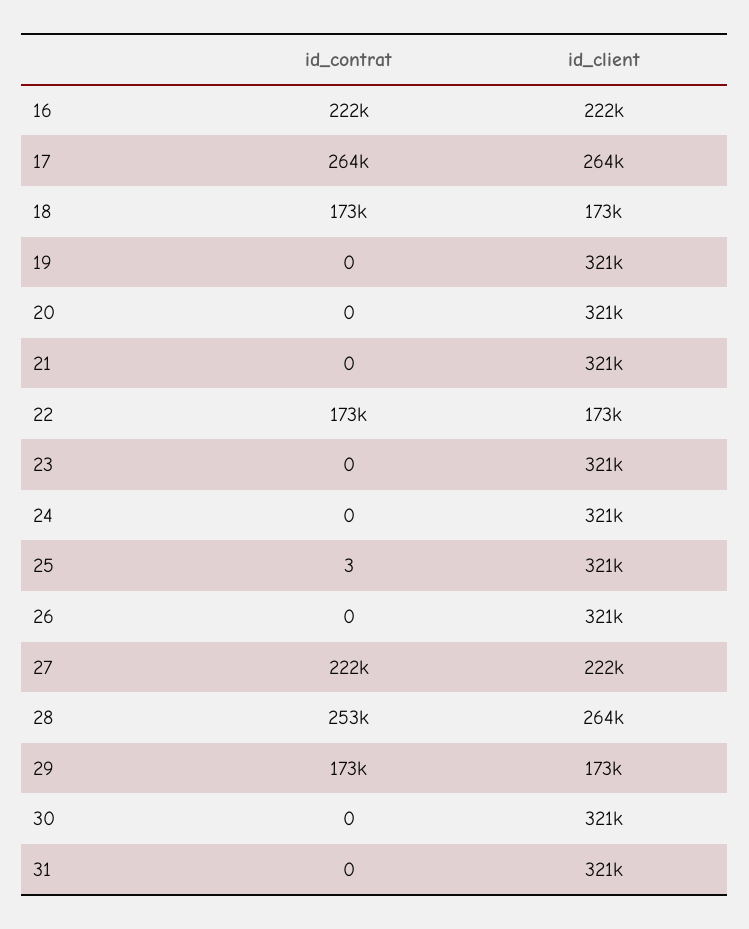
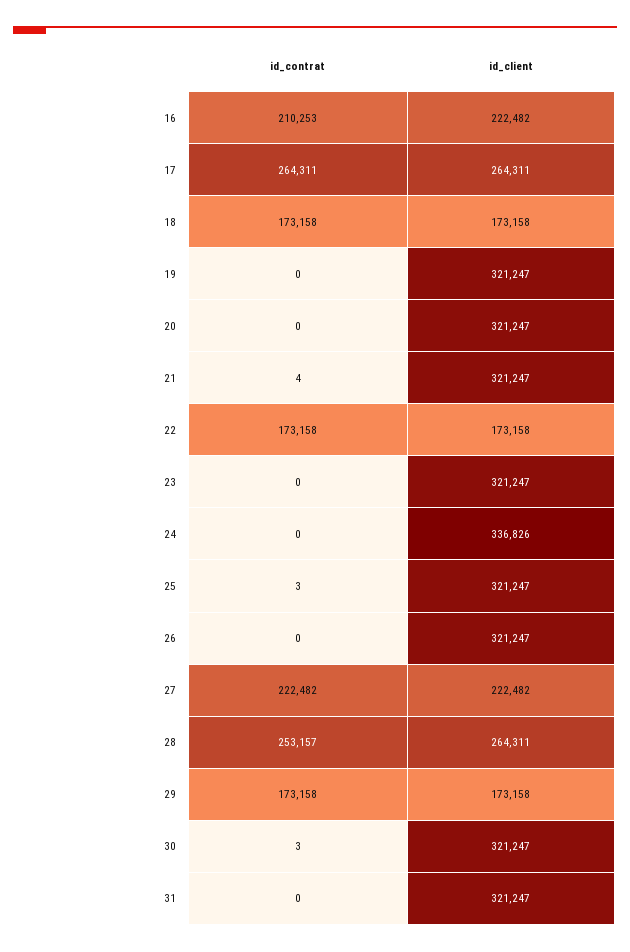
id_contrat, 16: 222000 -> 210253
id_contrat, 21: 0 -> 4
id_client, 24: 321000 -> 336826
id_contrat, 30: 0 -> 3

